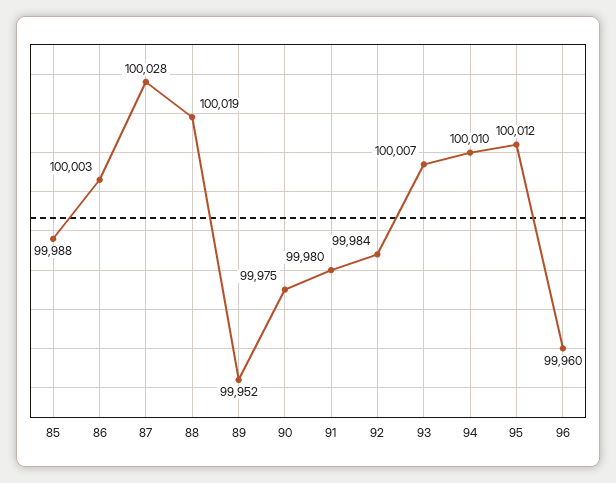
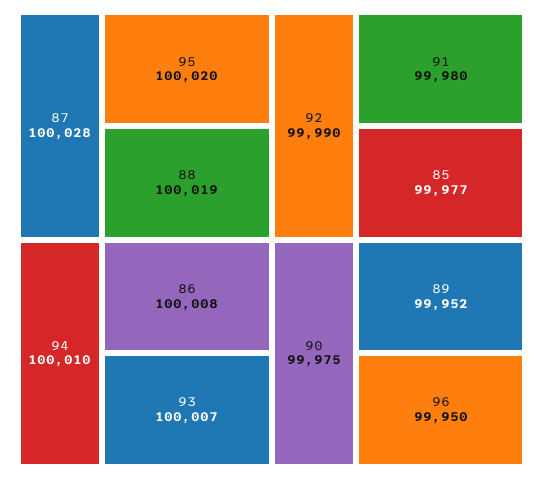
85: 99988 -> 99977
86: 100003 -> 100008
92: 99984 -> 99990
95: 100012 -> 100020
96: 99960 -> 99950

